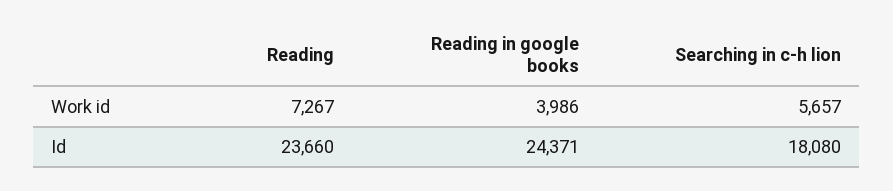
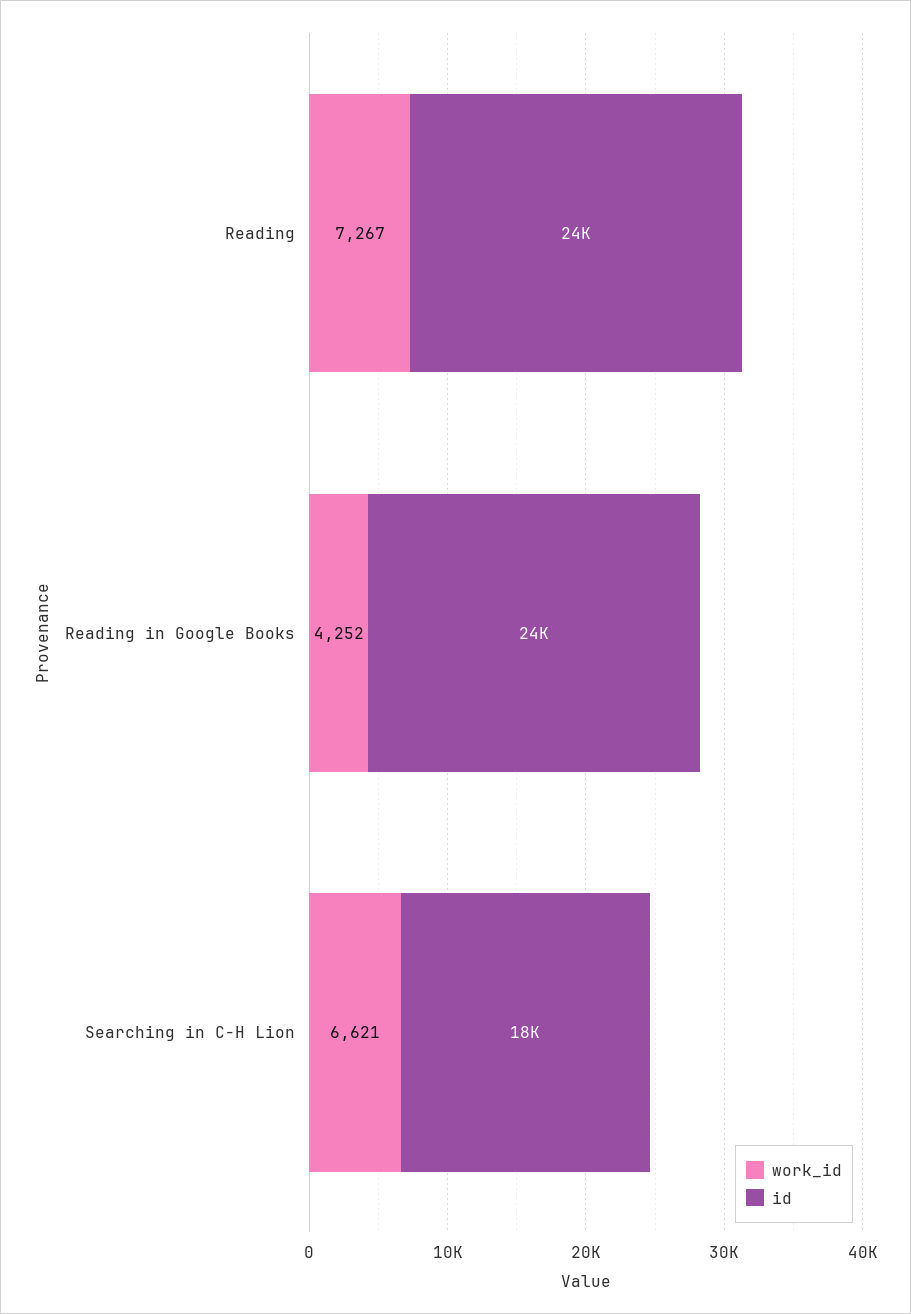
Work id, Reading in google books: 3986 -> 4252
Work id, Searching in c-h lion: 5657 -> 6621

